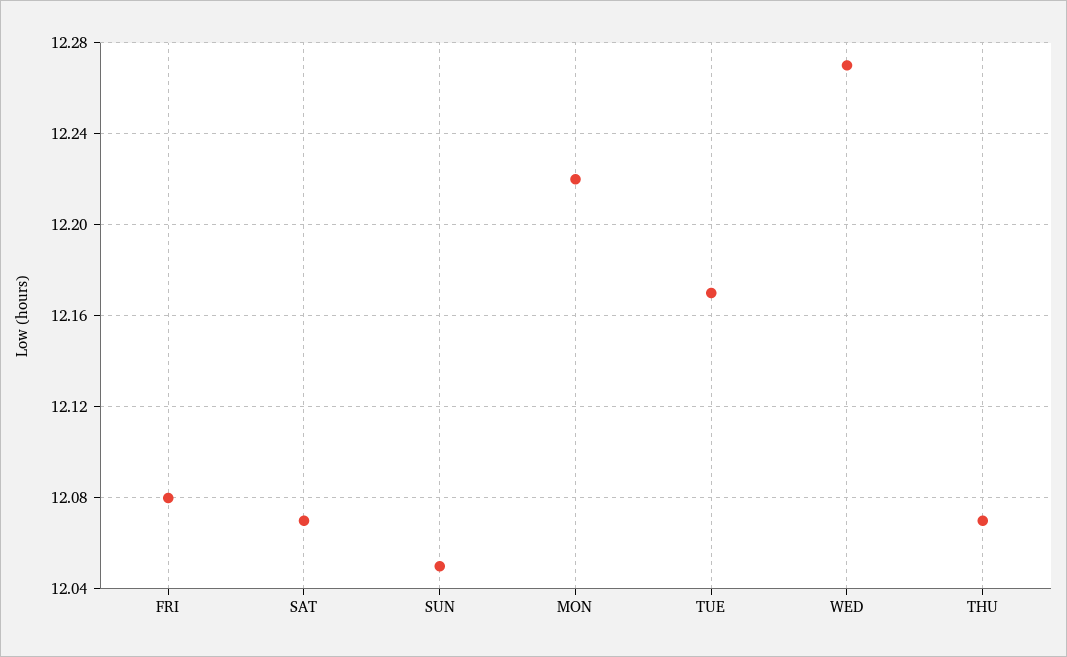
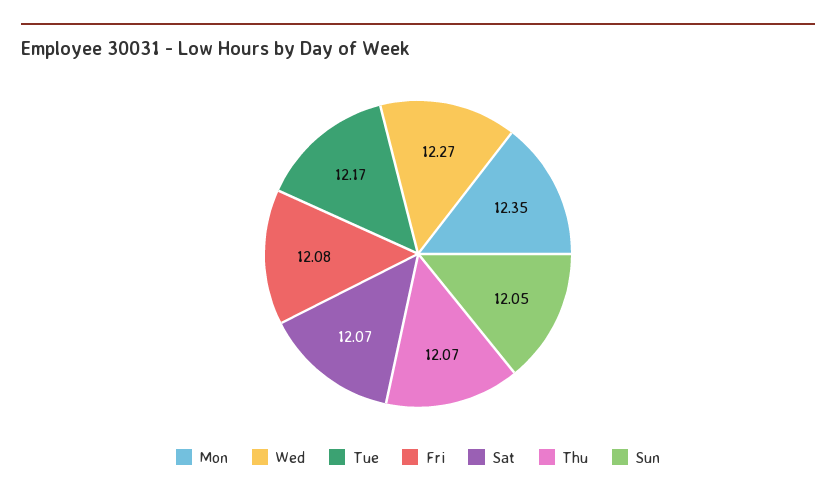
MON: 12.22 -> 12.35

